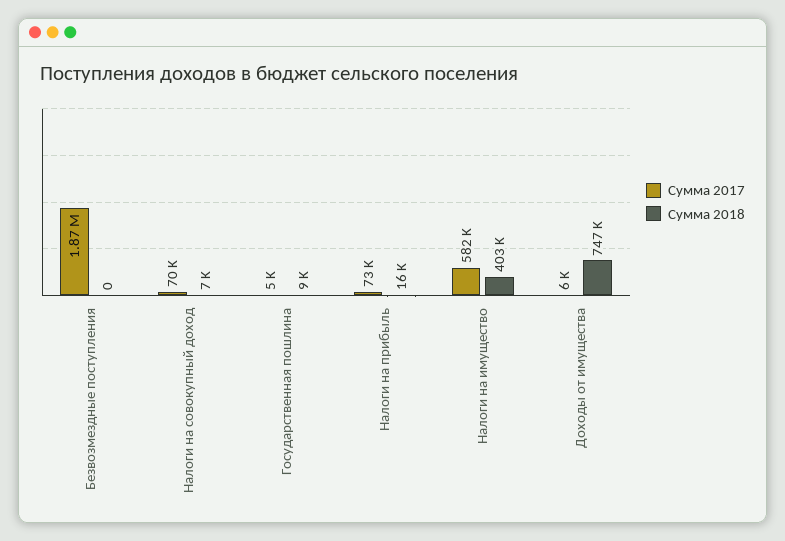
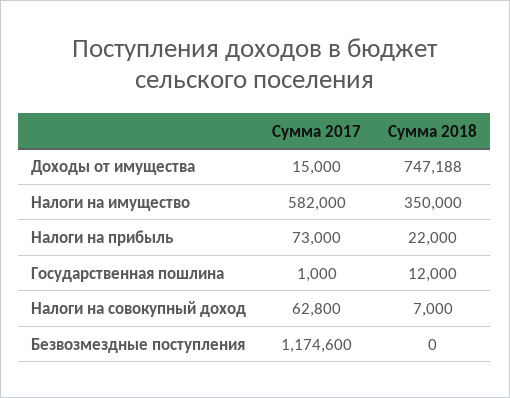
Сумма 2017, Безвозмездные поступления: 1870000 -> 1174600
Сумма 2017, Налоги на совокупный доход: 70000 -> 62800
Сумма 2017, Государственная пошлина: 5000 -> 1000
Сумма 2018, Государственная пошлина: 9000 -> 12000
Сумма 2018, Налоги на прибыль: 16000 -> 22000
Сумма 2018, Налоги на имущество: 403000 -> 350000
Сумма 2017, Доходы от имущества: 6000 -> 15000

